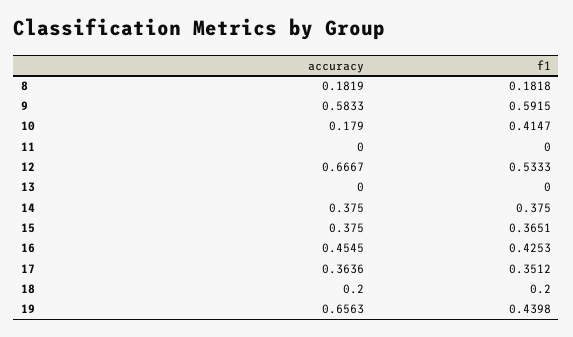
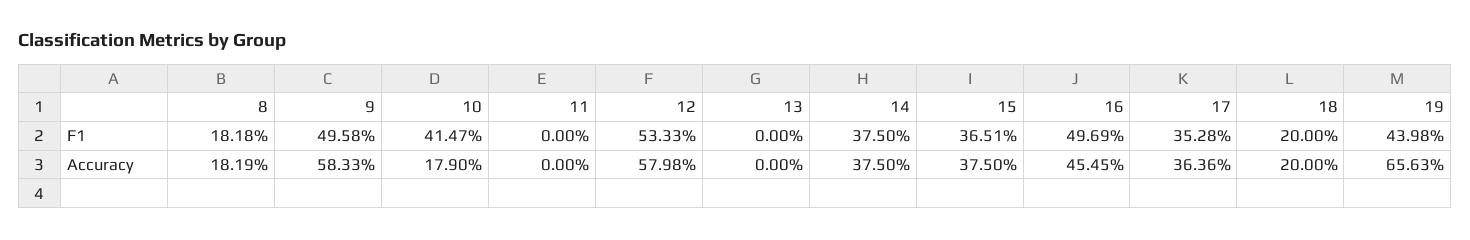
f1, 9: 0.5915 -> 0.4958
accuracy, 12: 0.6667 -> 0.5798
f1, 16: 0.4253 -> 0.4969
f1, 17: 0.3512 -> 0.3528

